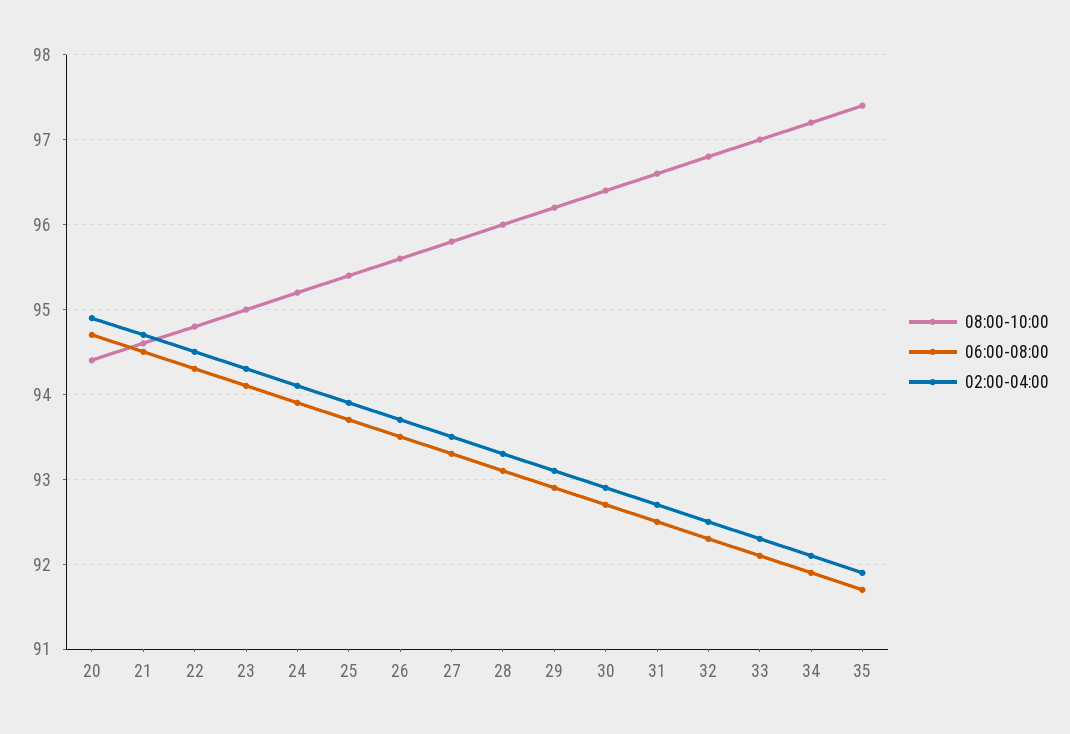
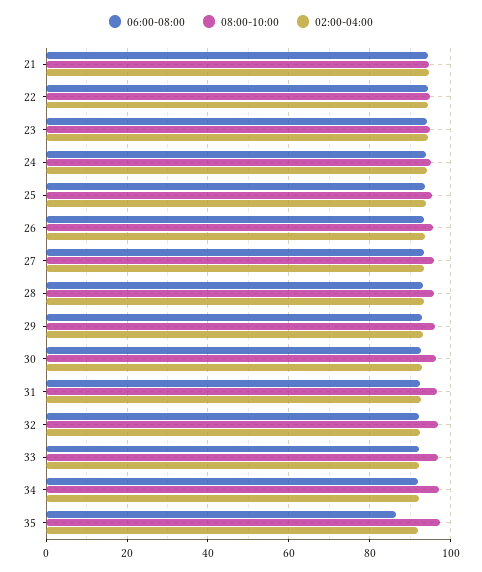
08:00-10:00, 20: 94.4 -> none
06:00-08:00, 20: 94.7 -> none
02:00-04:00, 20: 94.9 -> none
06:00-08:00, 35: 91.7 -> 86

